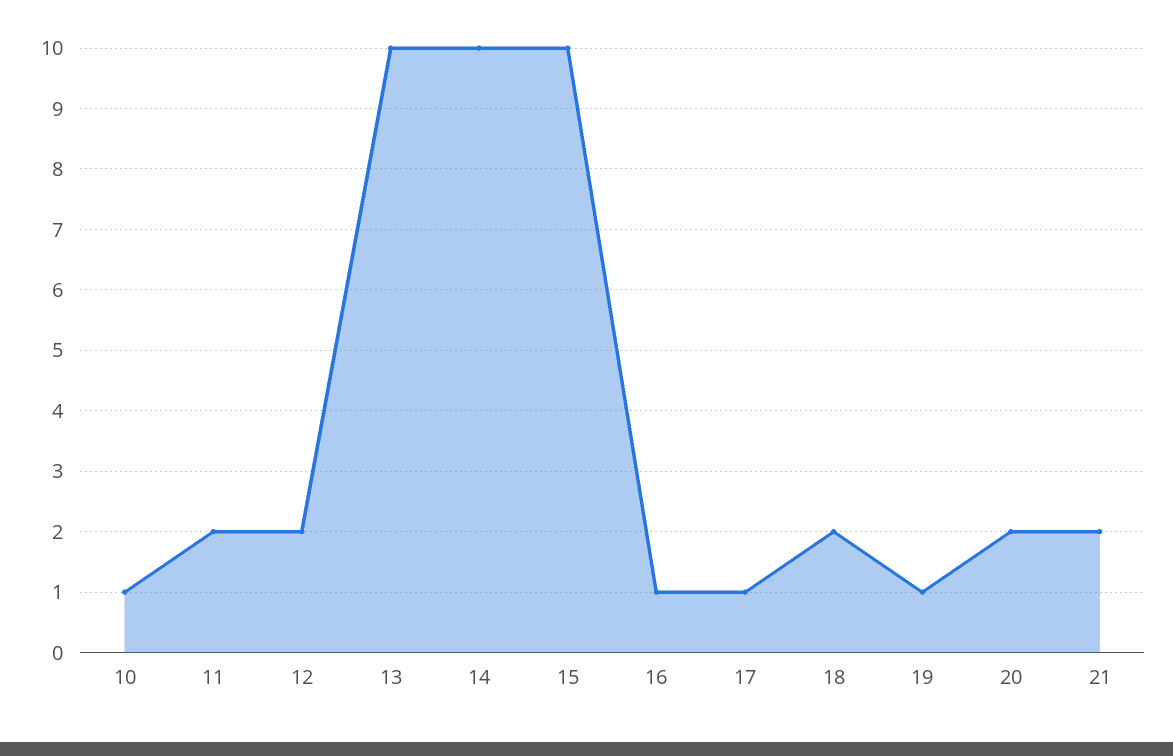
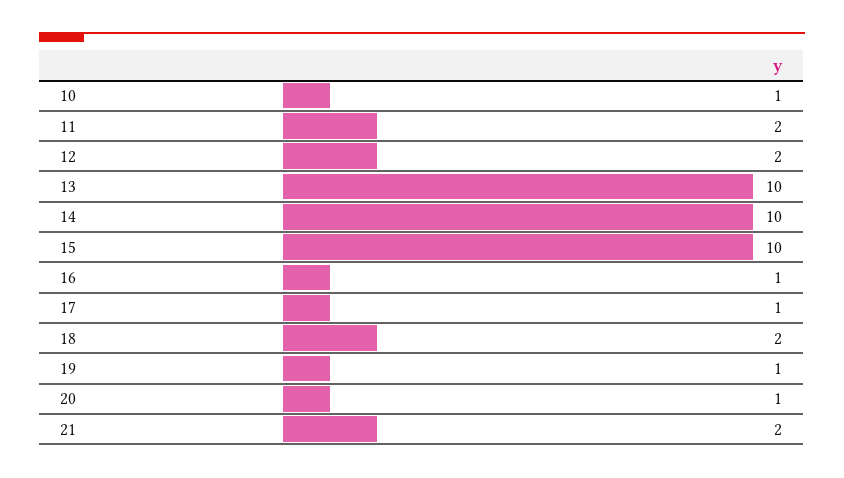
20: 2 -> 1

